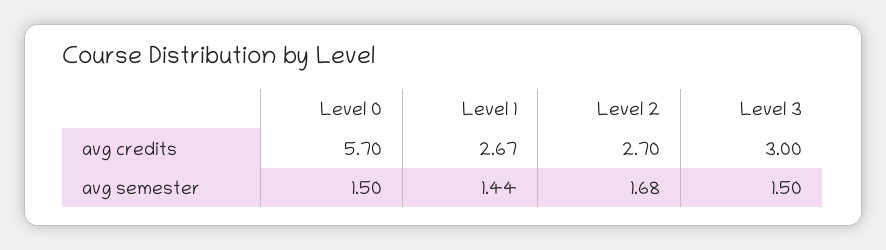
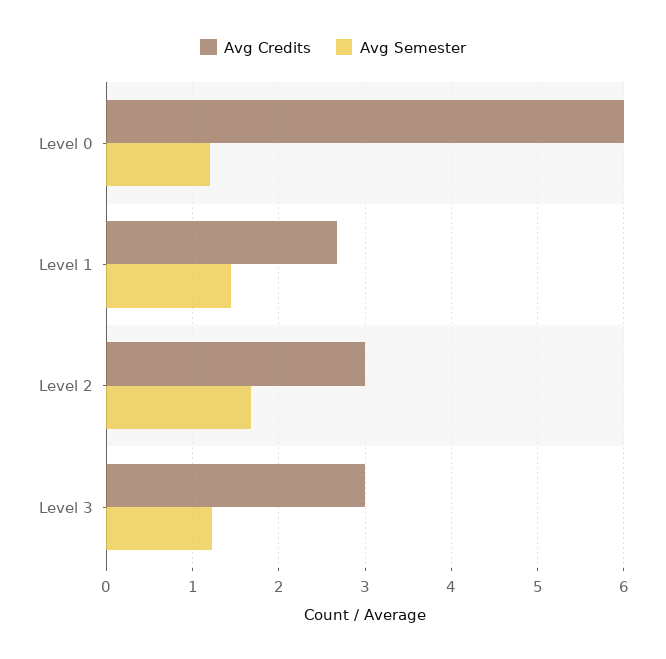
avg credits, Level 0: 5.7 -> 6
avg credits, Level 2: 2.7 -> 3
avg semester, Level 0: 1.5 -> 1.2
avg semester, Level 3: 1.5 -> 1.2

